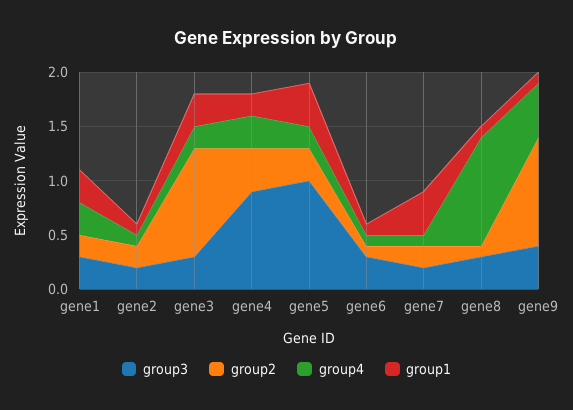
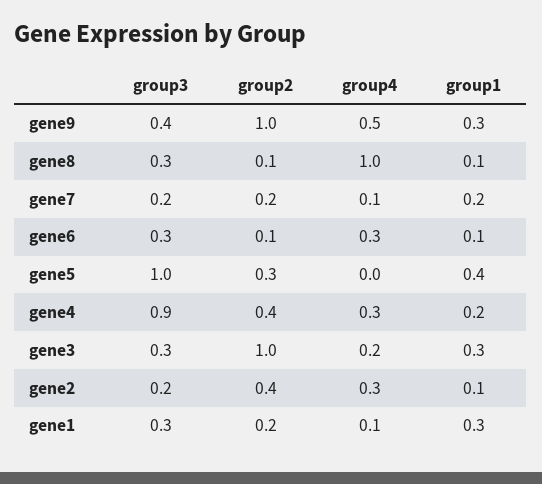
group4, gene1: 0.3 -> 0.1
group2, gene2: 0.2 -> 0.4
group4, gene2: 0.1 -> 0.3
group4, gene5: 0.2 -> 0
group4, gene6: 0.1 -> 0.3
group1, gene7: 0.4 -> 0.2
group1, gene9: 0.1 -> 0.3

